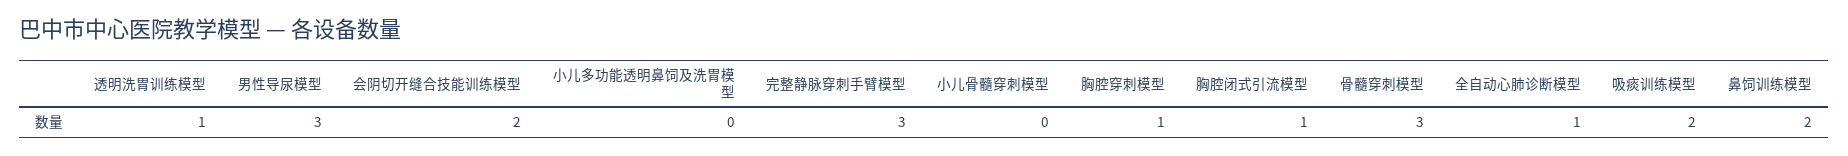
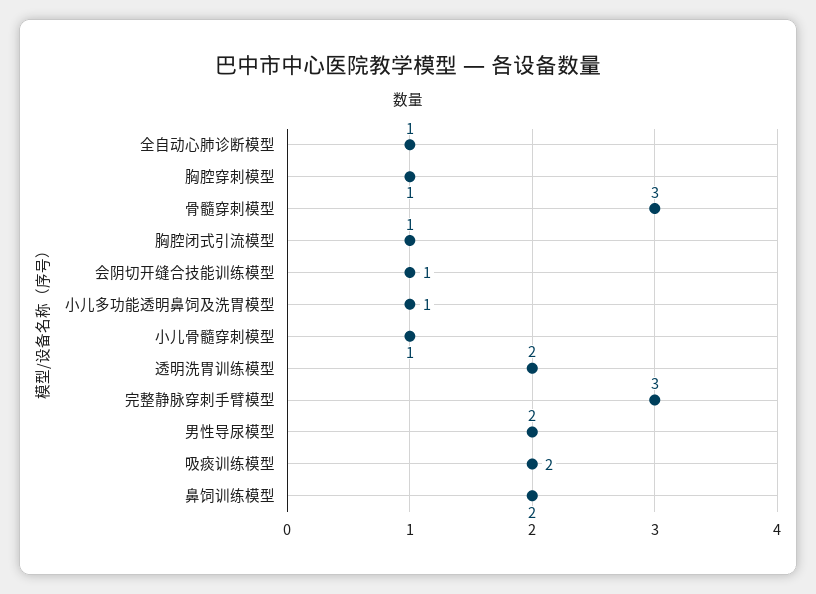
透明洗胃训练模型: 1 -> 2
男性导尿模型: 3 -> 2
会阴切开缝合技能训练模型: 2 -> 1
小儿多功能透明鼻饲及洗胃模型: 0 -> 1
小儿骨髓穿刺模型: 0 -> 1

